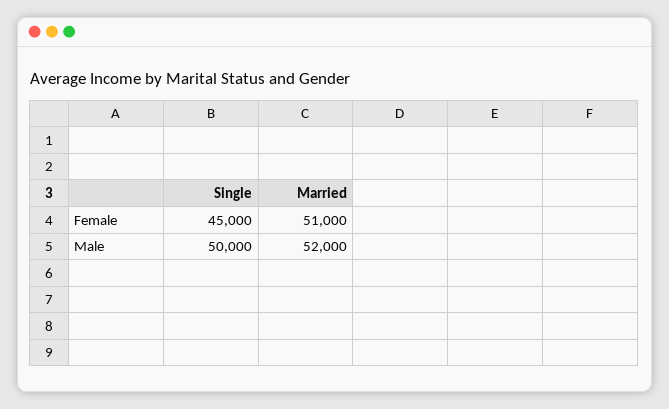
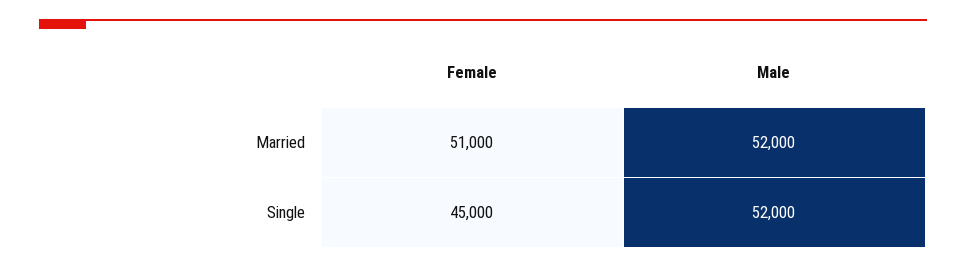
Single, Male: 50000 -> 52000

